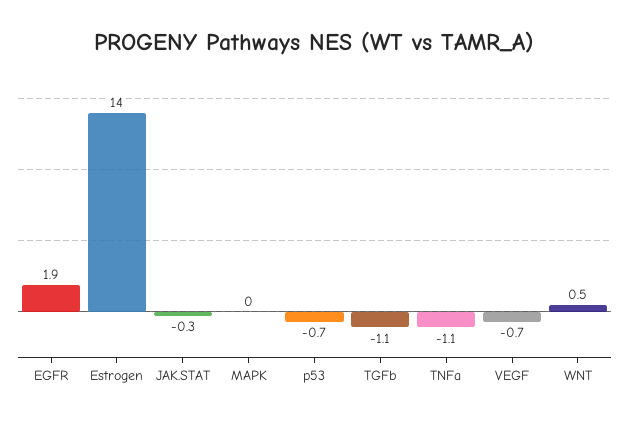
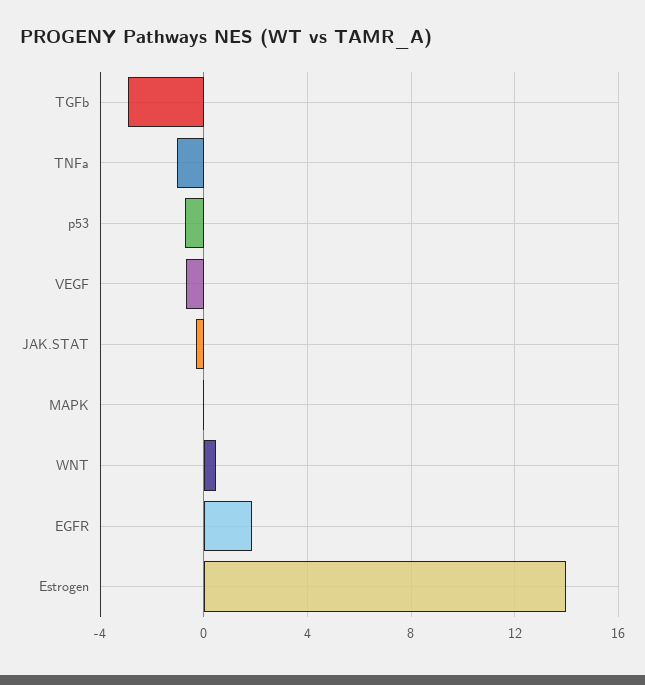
TGFb: -1.1 -> -3

